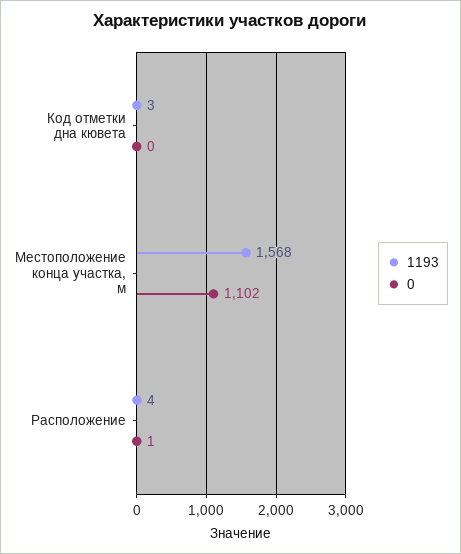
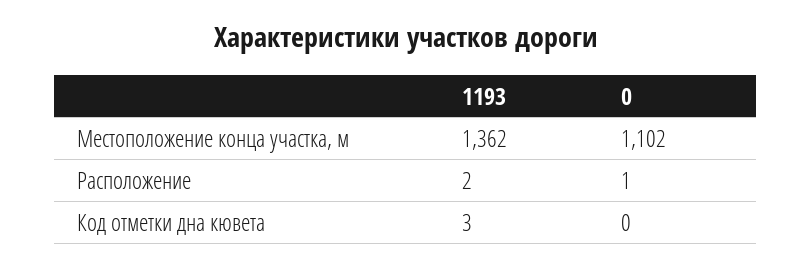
1193, Местоположение конца участка, м: 1568 -> 1362
1193, Расположение: 4 -> 2

